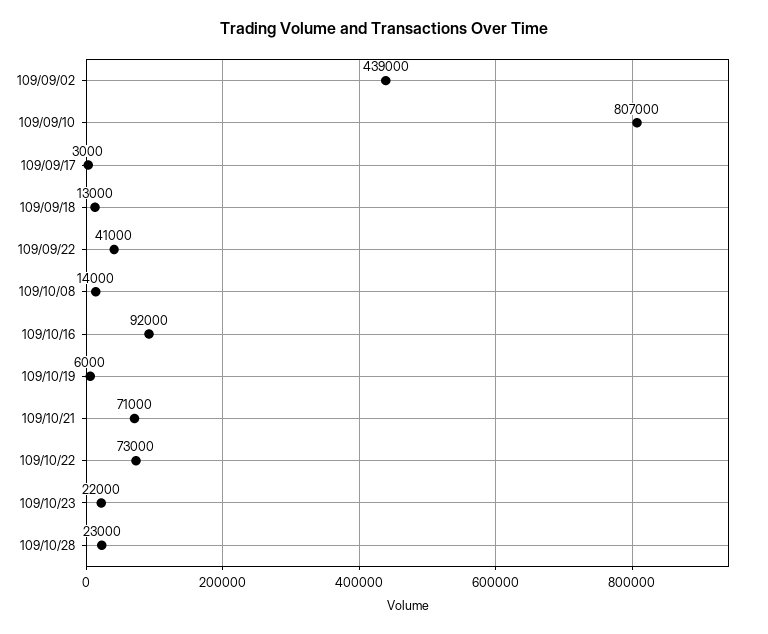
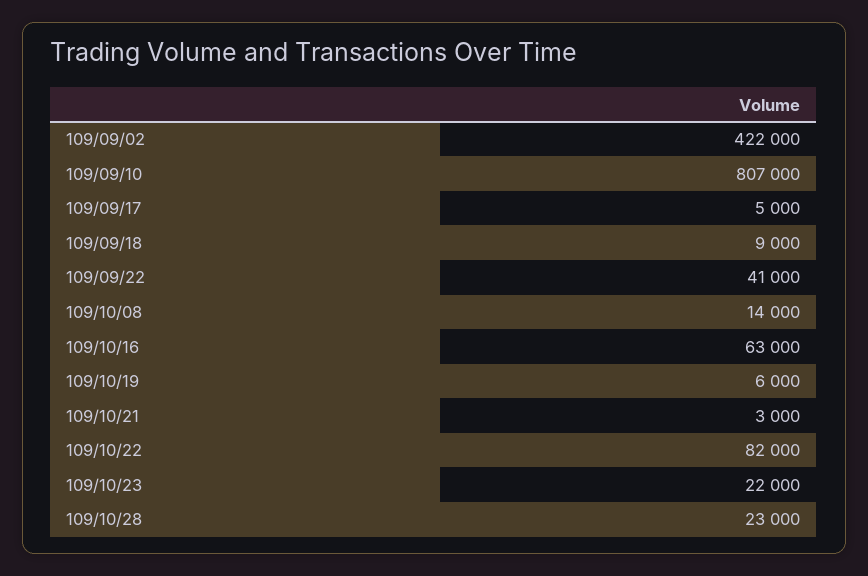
109/09/02: 439000 -> 422000
109/09/17: 3000 -> 5000
109/09/18: 13000 -> 9000
109/10/16: 92000 -> 63000
109/10/21: 71000 -> 3000
109/10/22: 73000 -> 82000

